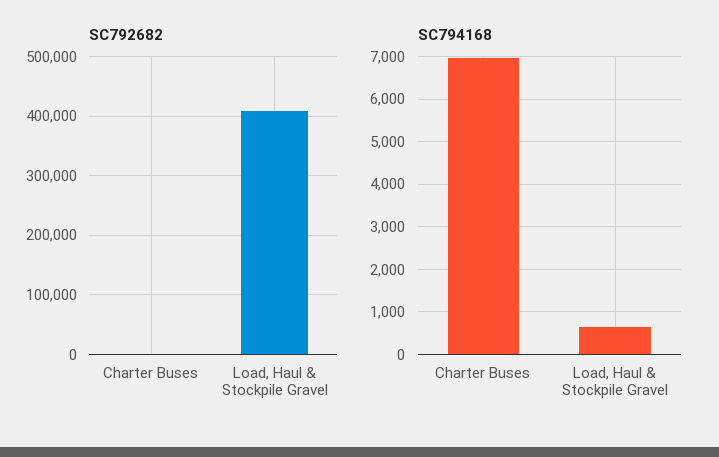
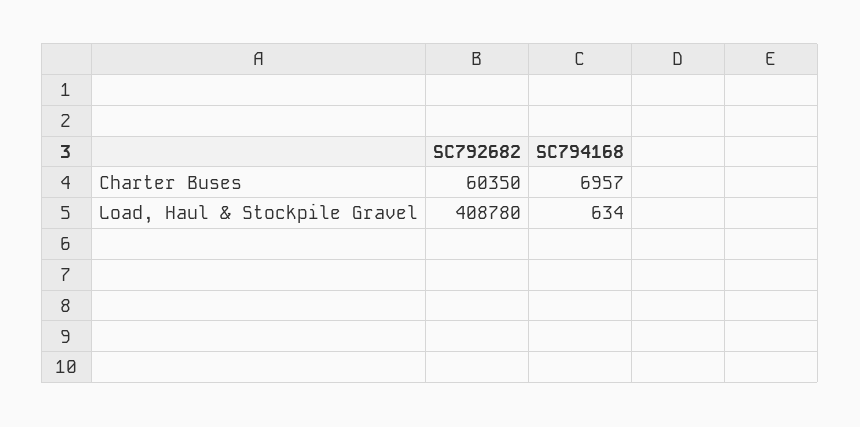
SC792682, Charter Buses: 0 -> 60350

